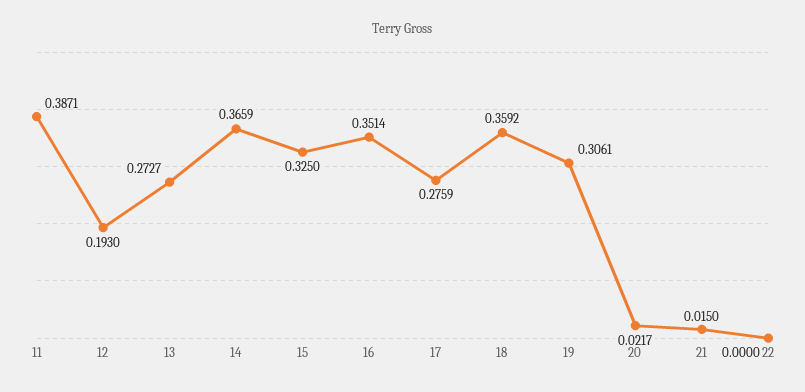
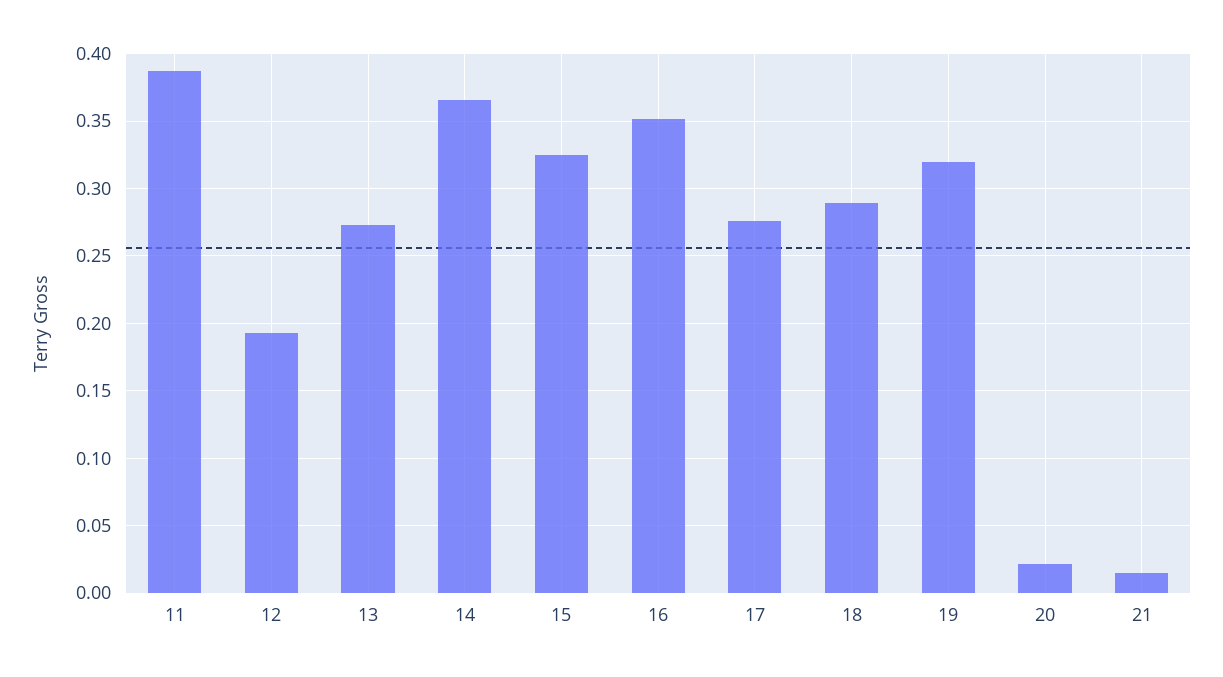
18: 0.3592 -> 0.29
19: 0.3061 -> 0.32
22: 0 -> none

